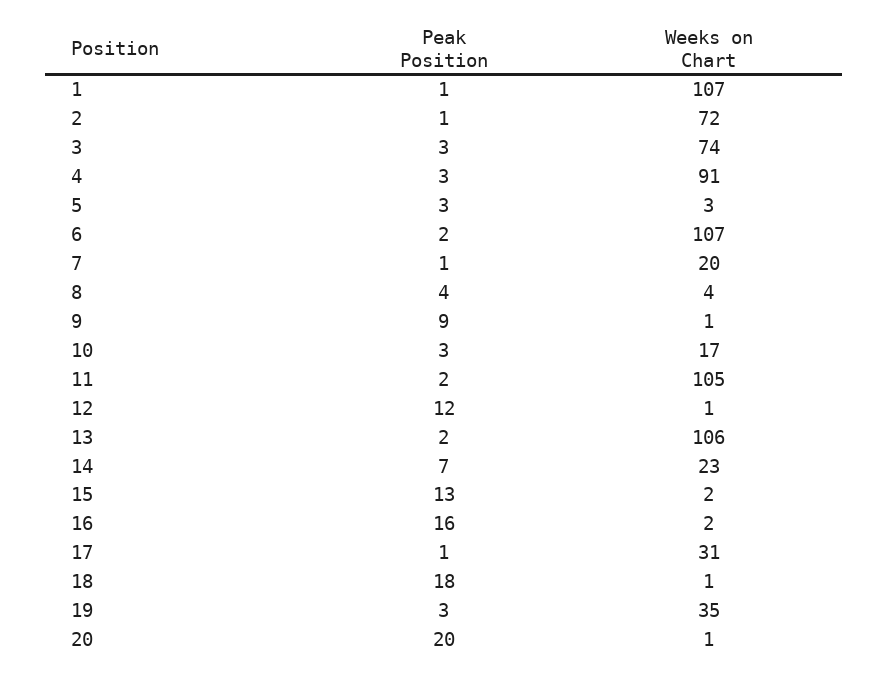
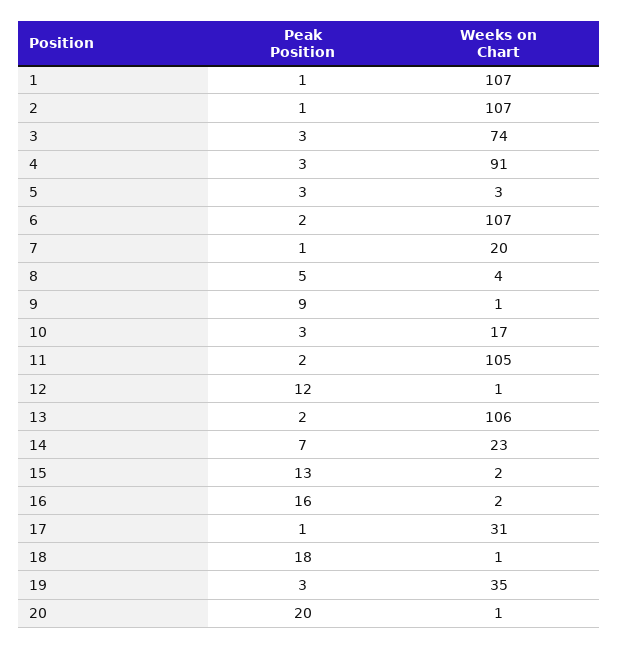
Weeks on Chart, 2: 72 -> 107
Peak Position, 8: 4 -> 5

